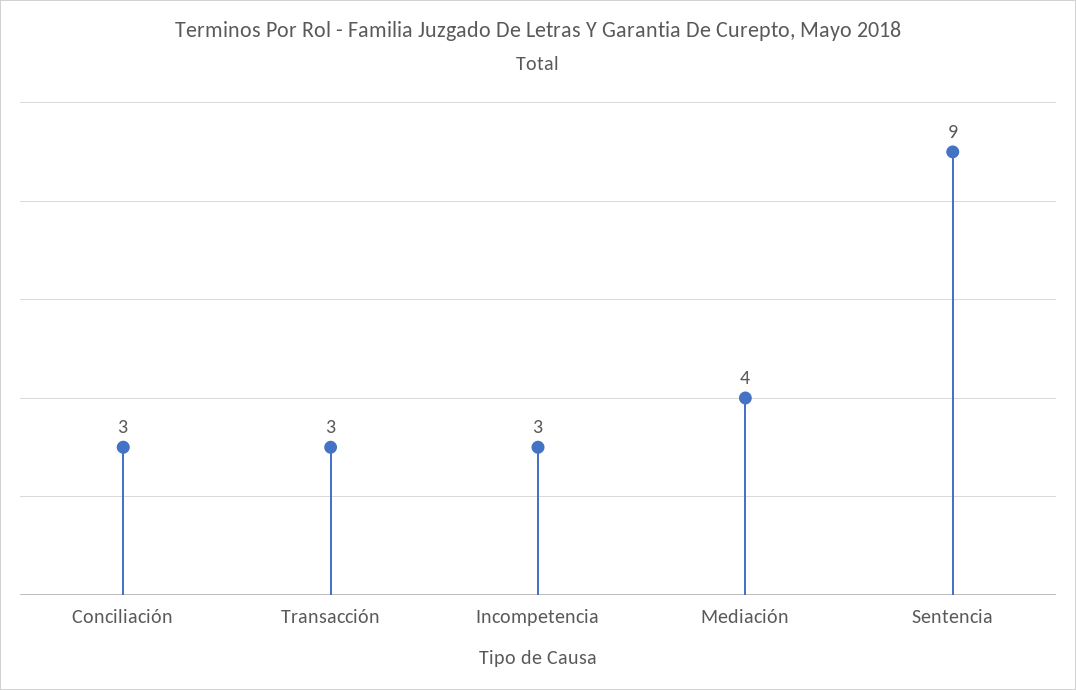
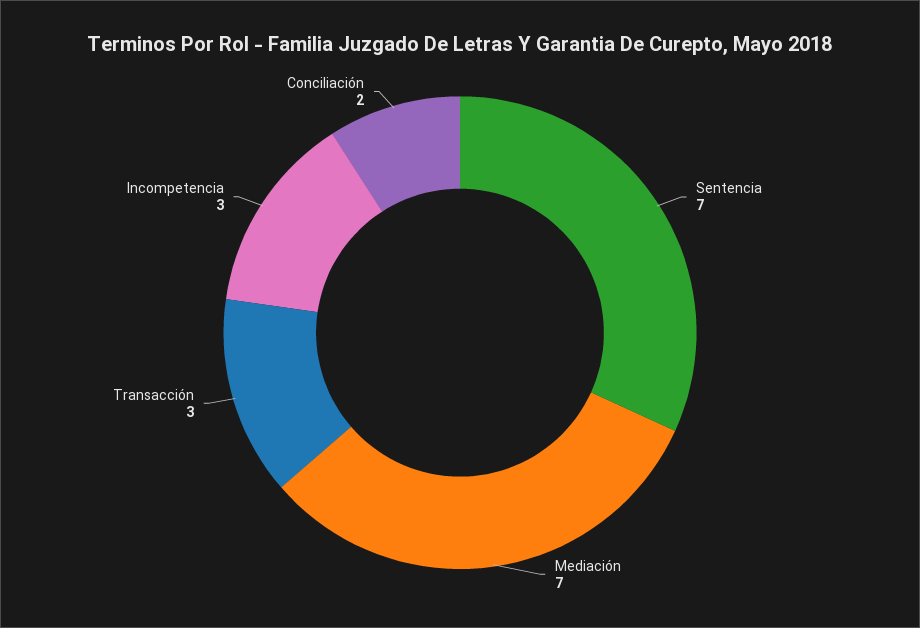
Conciliación: 3 -> 2
Mediación: 4 -> 7
Sentencia: 9 -> 7

